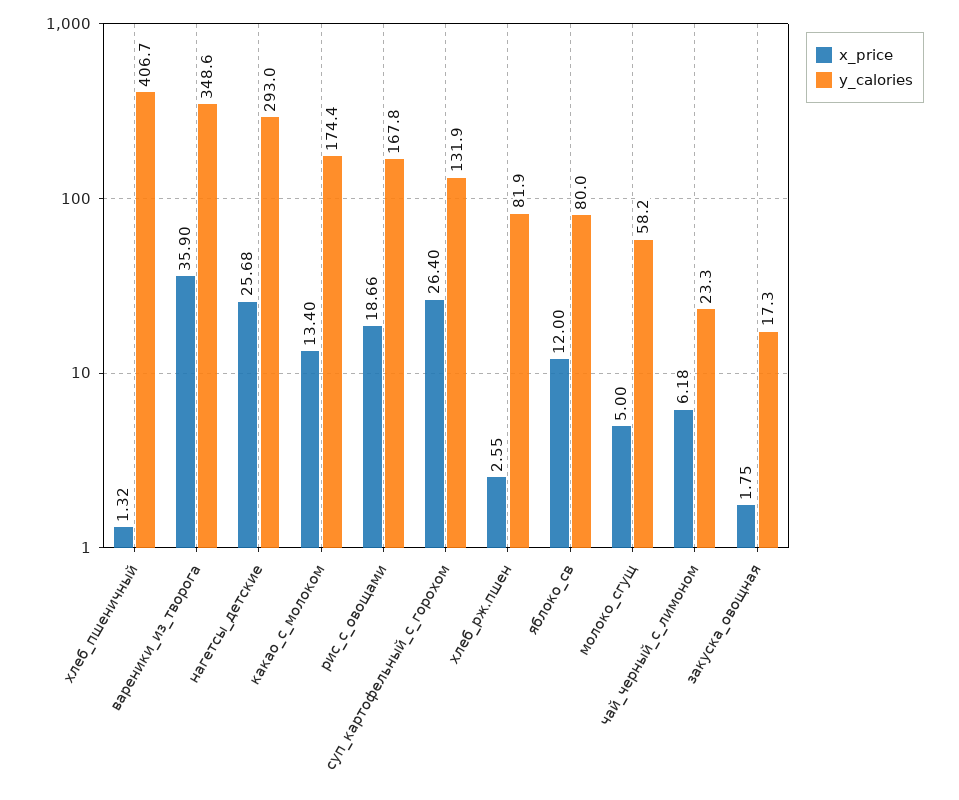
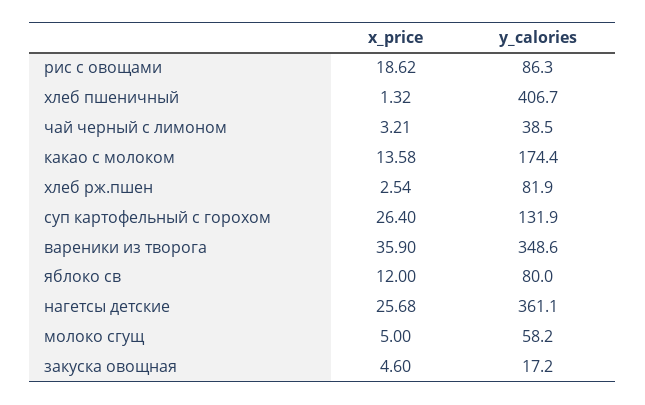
y_calories, нагетсы_детские: 293 -> 361.1
x_price, какао_с_молоком: 13.4 -> 13.58
x_price, рис_с_овощами: 18.66 -> 18.62
y_calories, рис_с_овощами: 167.8 -> 86.3
x_price, хлеб_рж.пшен: 2.55 -> 2.54
x_price, чай_черный_с_лимоном: 6.18 -> 3.21
y_calories, чай_черный_с_лимоном: 23.3 -> 38.5
x_price, закуска_овощная: 1.75 -> 4.6
y_calories, закуска_овощная: 17.3 -> 17.2

